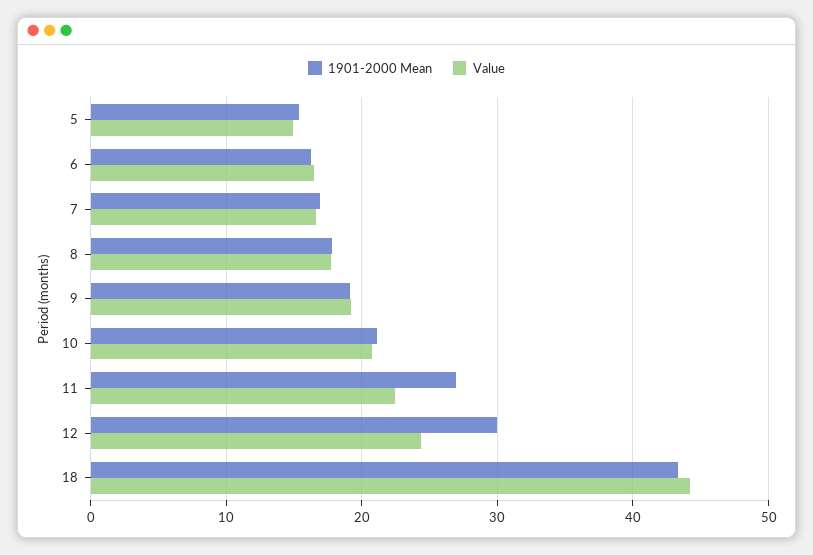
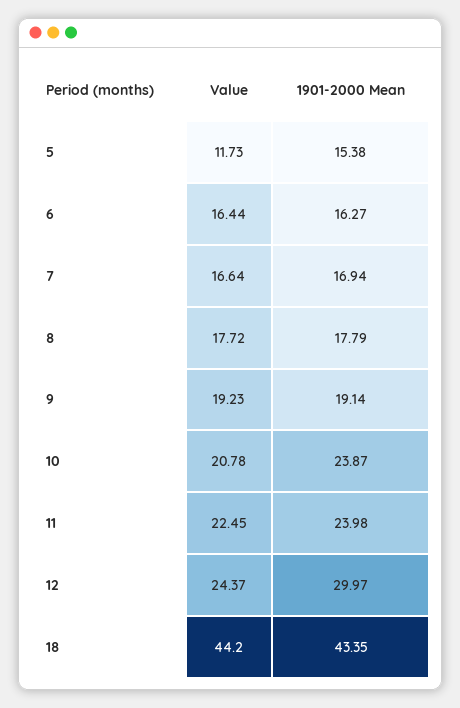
Value, 5: 15 -> 11.73
1901-2000 Mean, 10: 21 -> 23.87
1901-2000 Mean, 11: 27 -> 23.98

